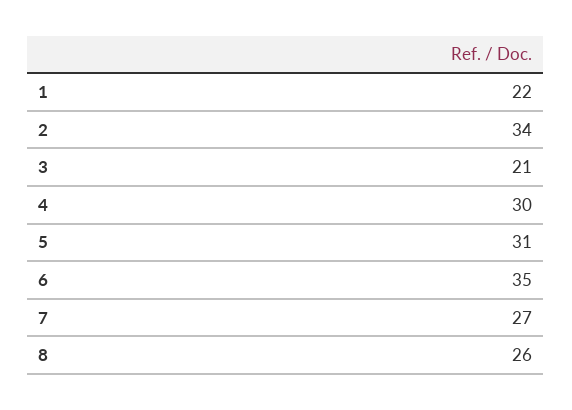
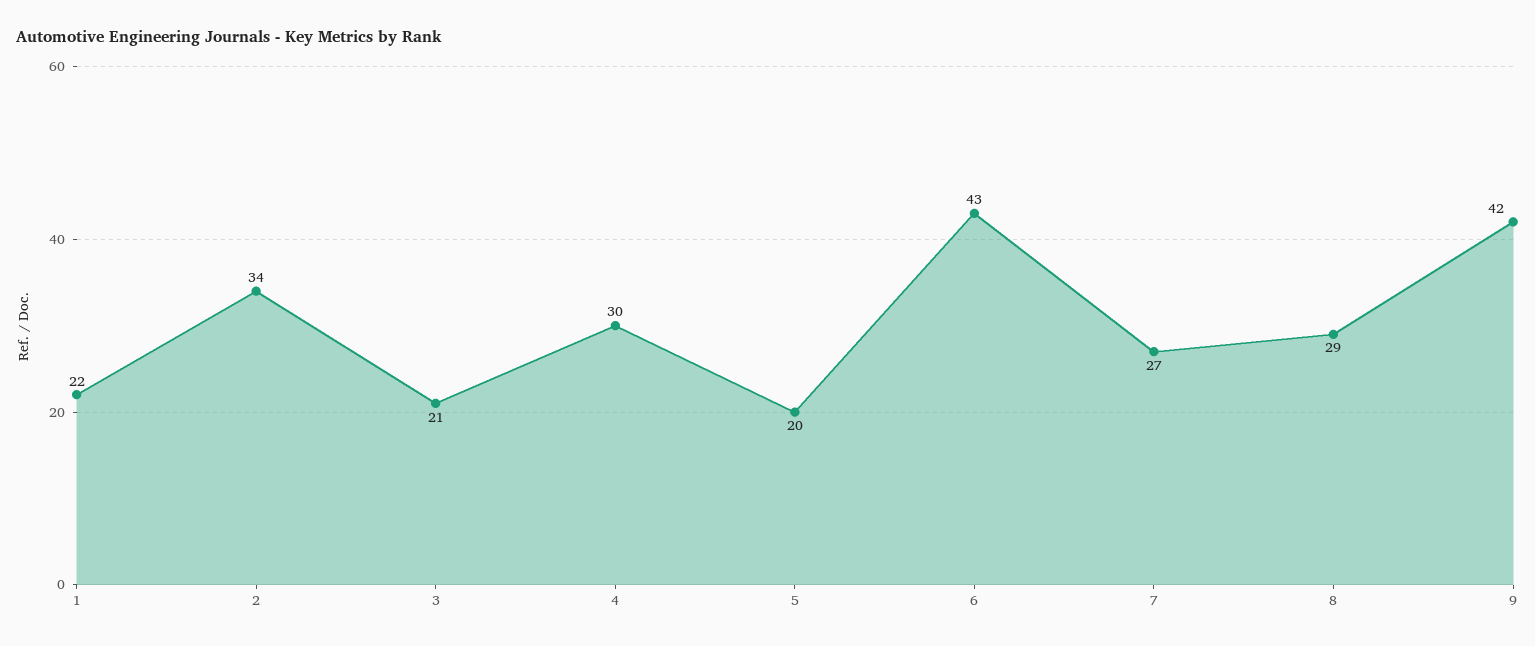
5: 31 -> 20
6: 35 -> 43
8: 26 -> 29
9: none -> 42

